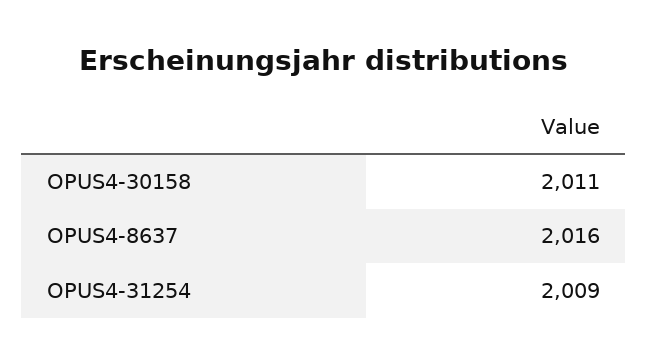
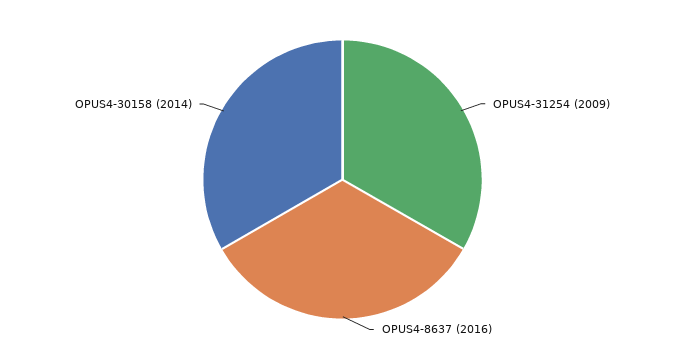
OPUS4-30158: 2011 -> 2014

